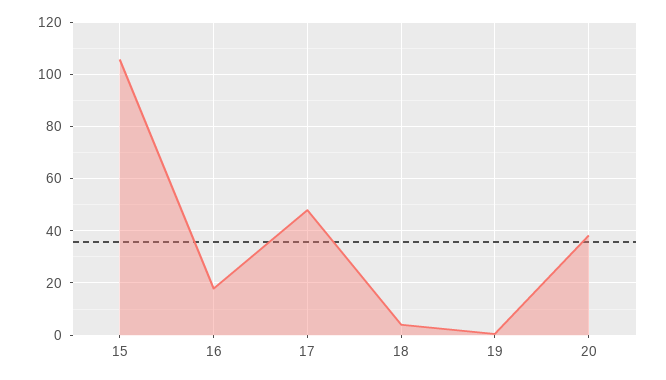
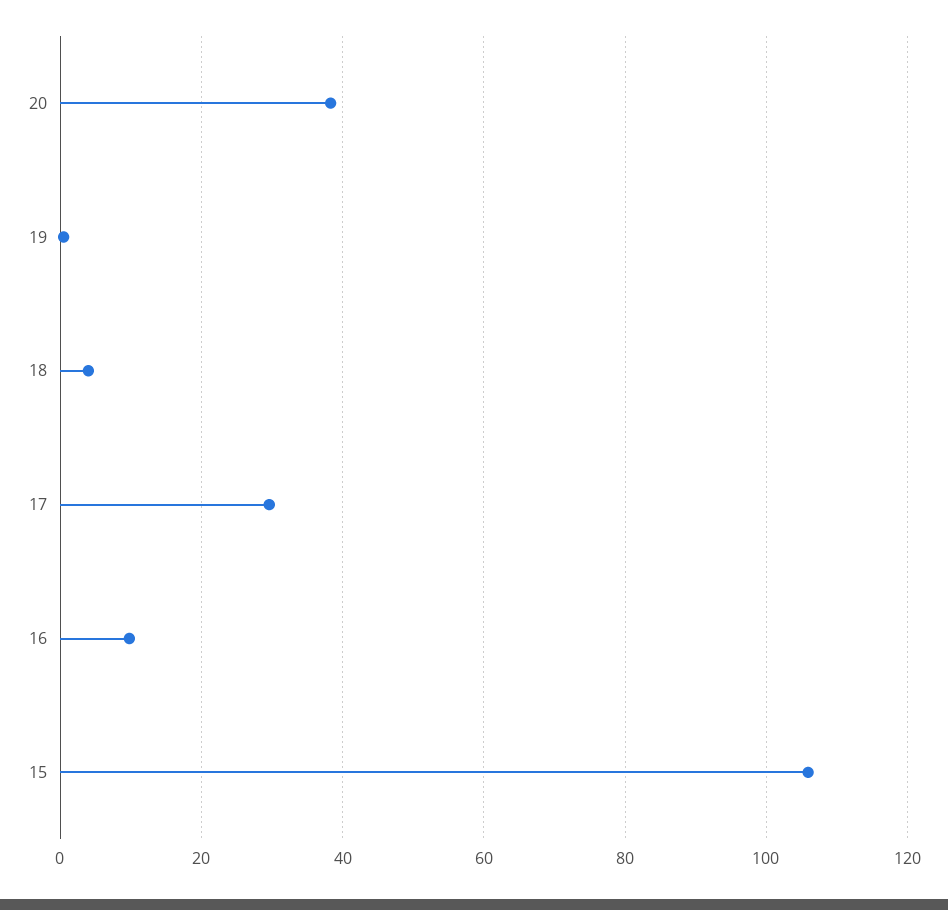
16: 17.5 -> 10
17: 47.5 -> 30

